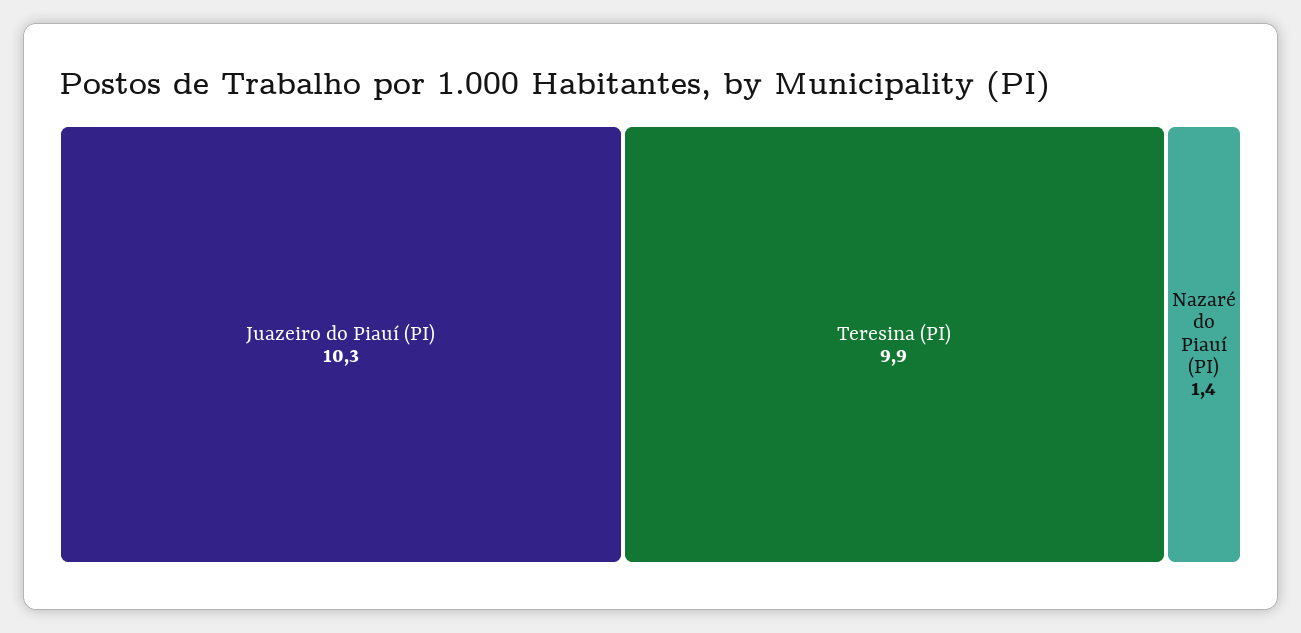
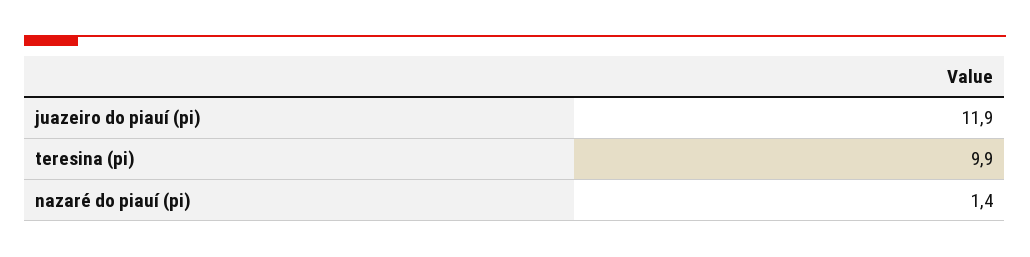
Juazeiro do Piauí (PI): 10.3 -> 11.9

